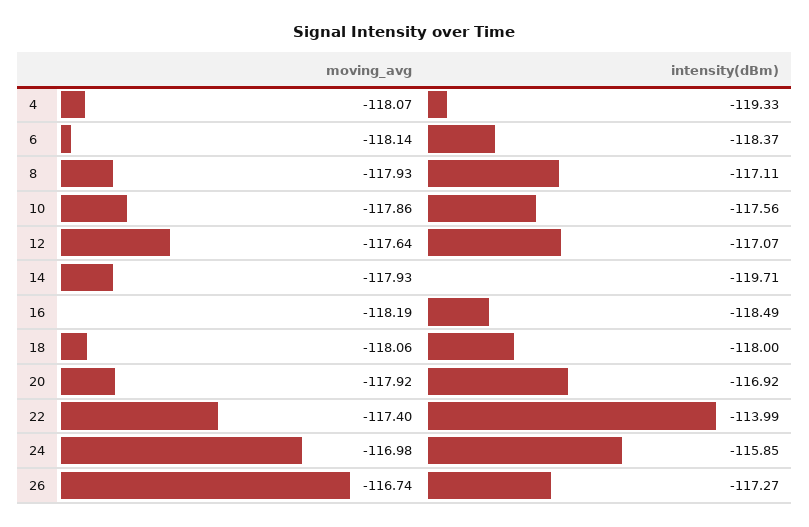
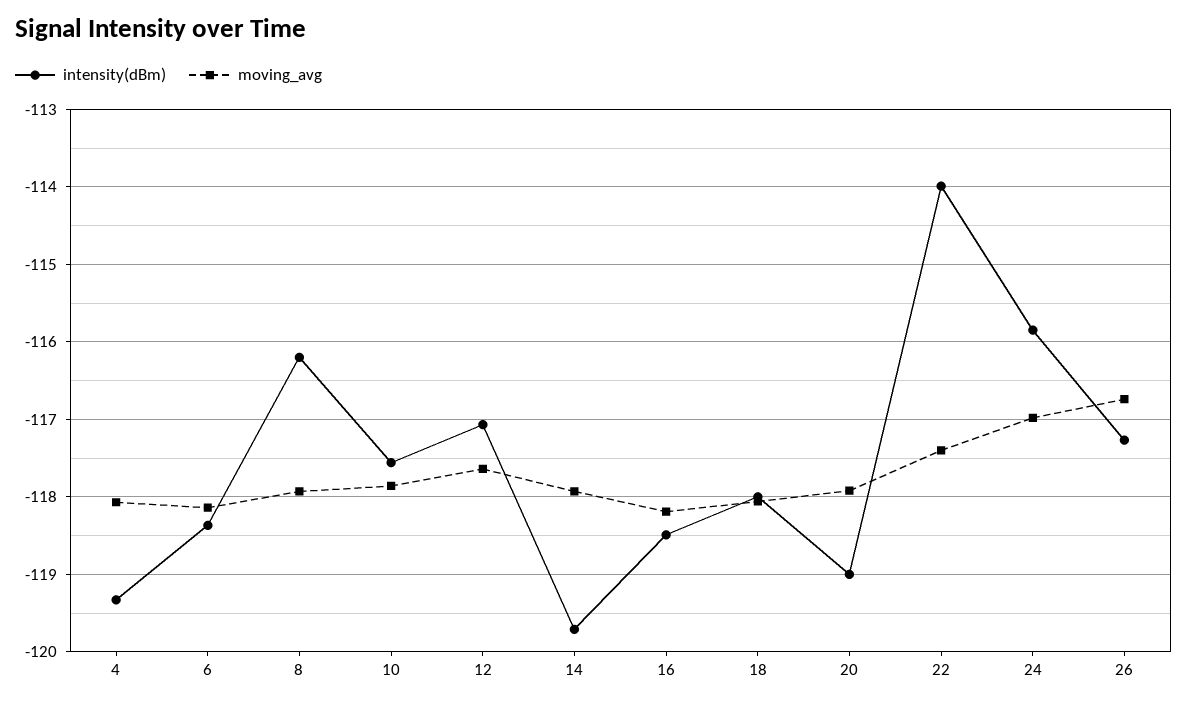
intensity(dBm), 8: -117.11 -> -116.2
intensity(dBm), 20: -116.92 -> -119

